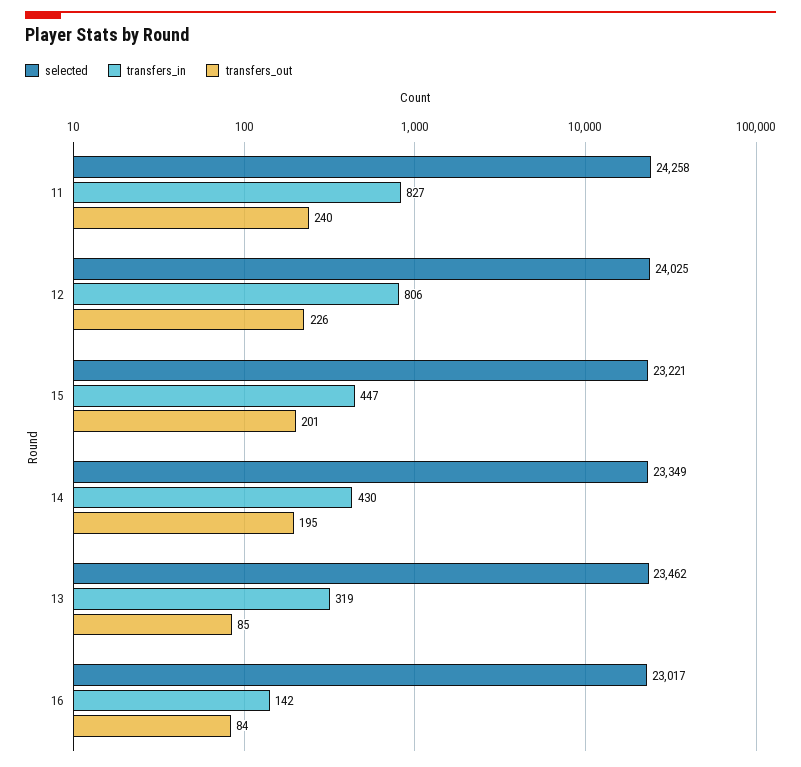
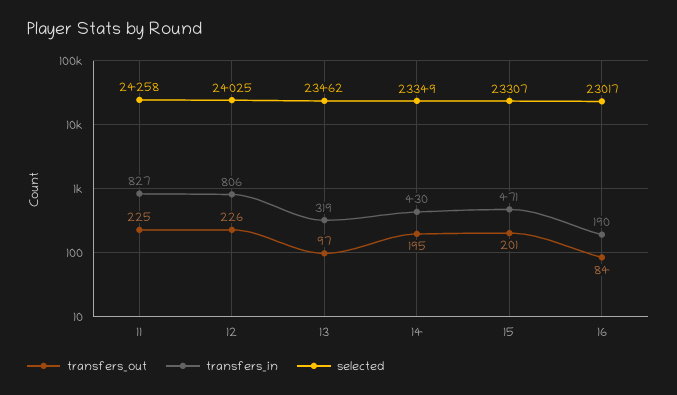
transfers_out, 11: 240 -> 225
selected, 15: 23221 -> 23307
transfers_in, 15: 447 -> 471
transfers_out, 13: 85 -> 97
transfers_in, 16: 142 -> 190

